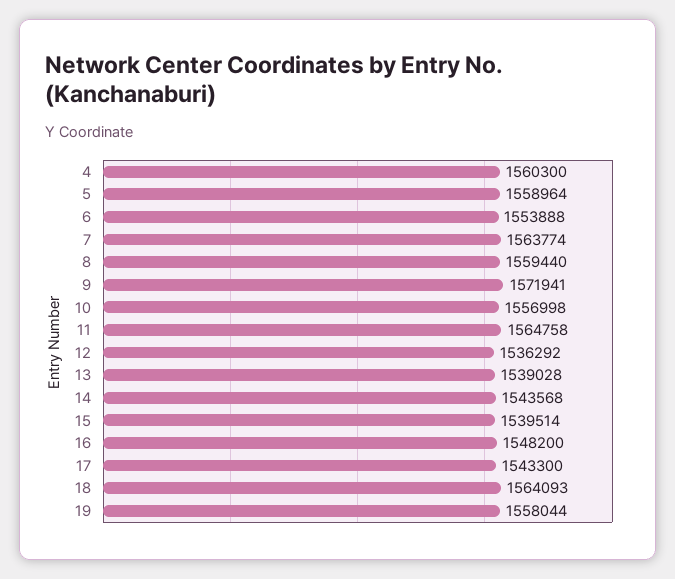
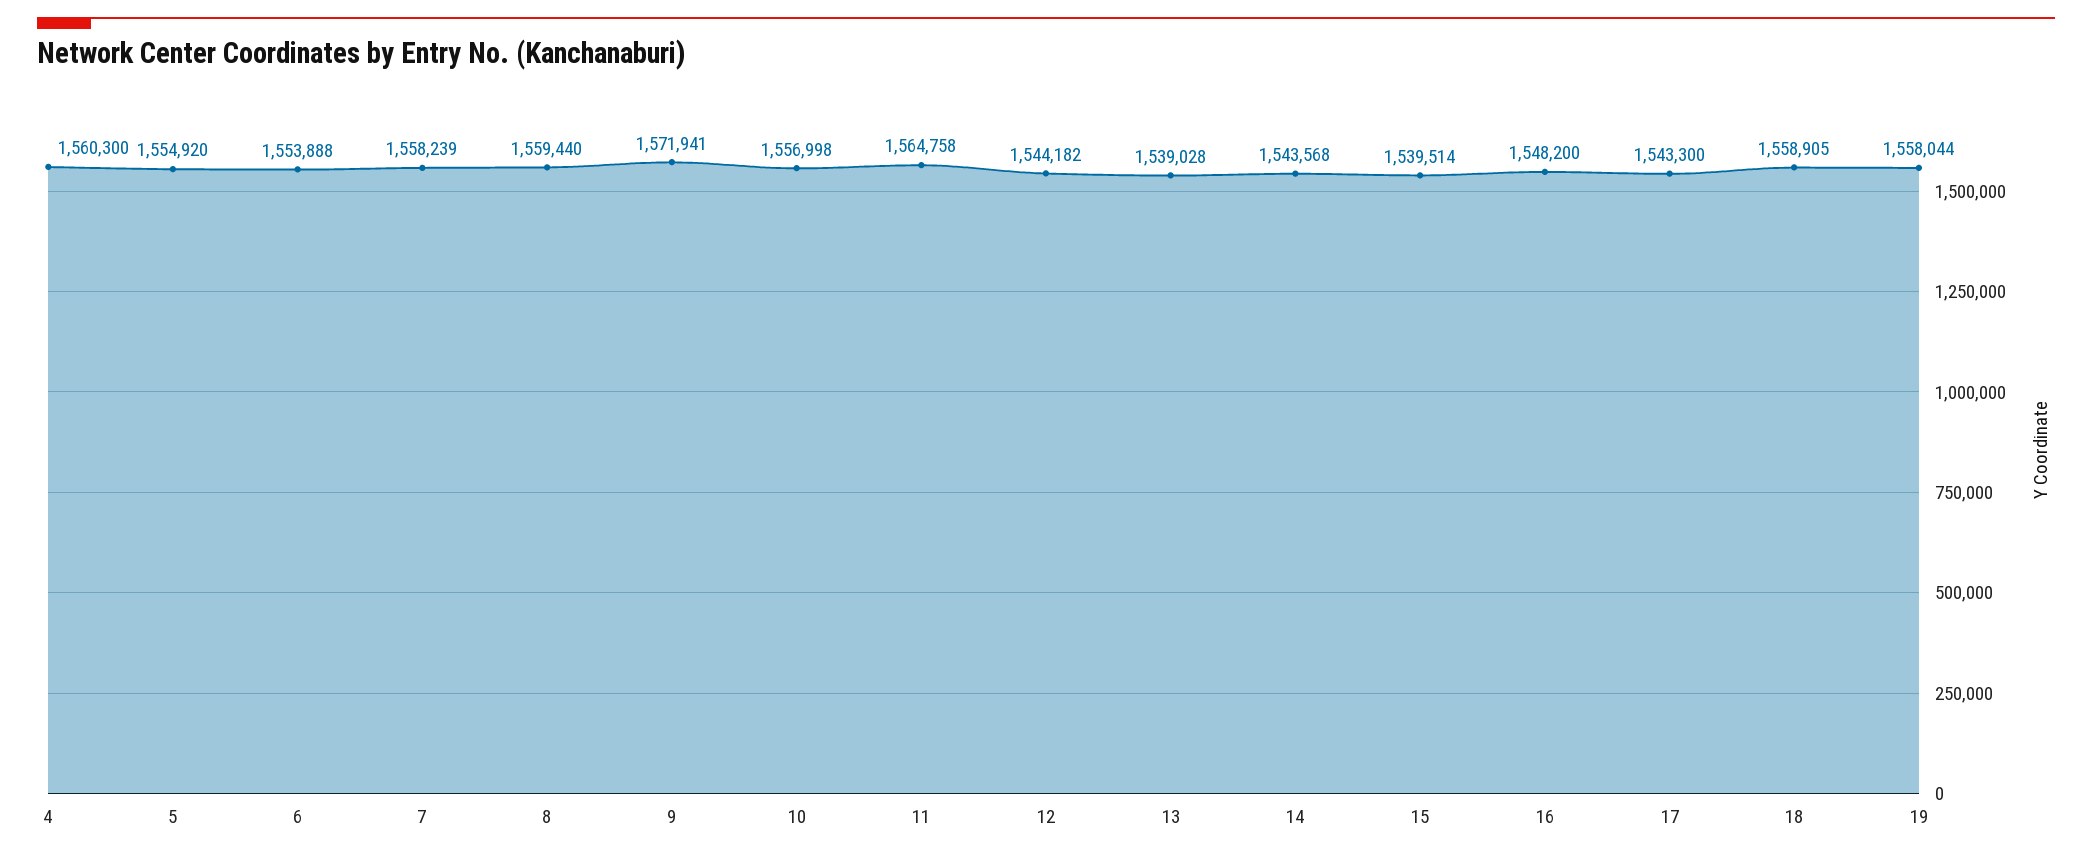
5: 1558964 -> 1554920
7: 1563774 -> 1558239
12: 1536292 -> 1544182
18: 1564093 -> 1558905

